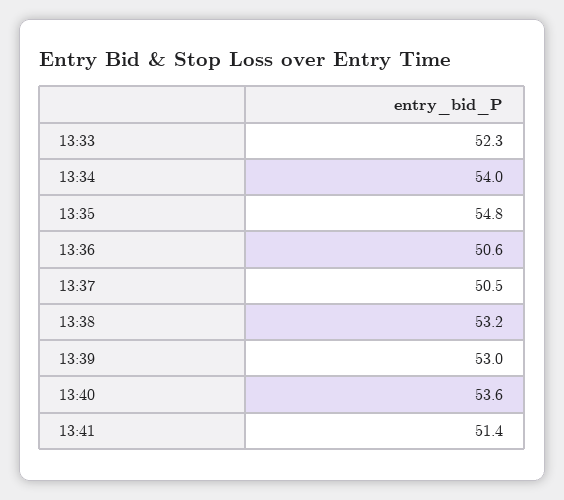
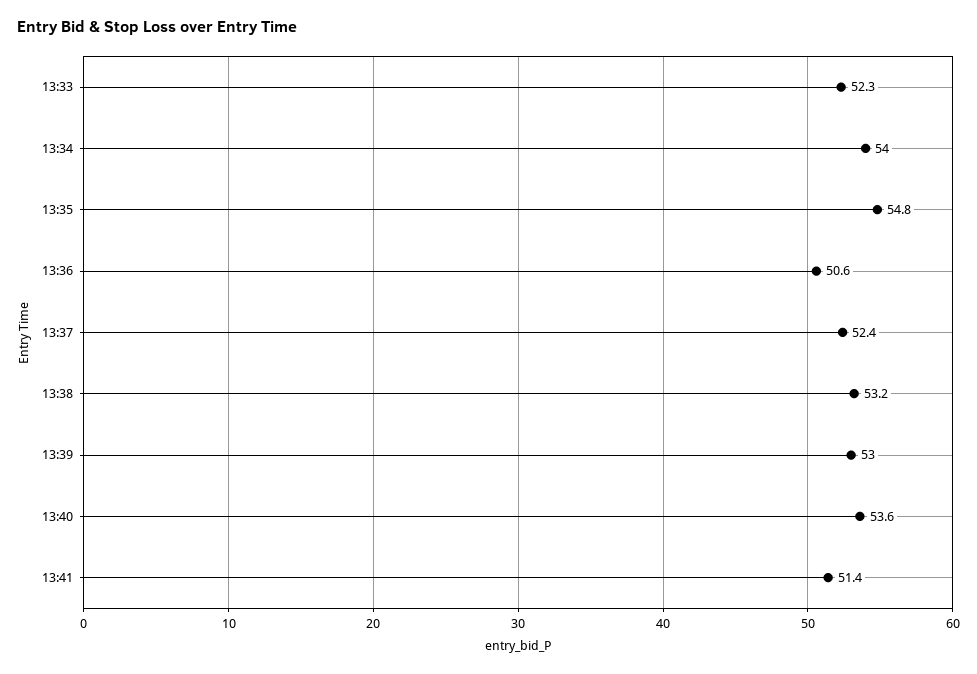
13:37: 50.5 -> 52.4

